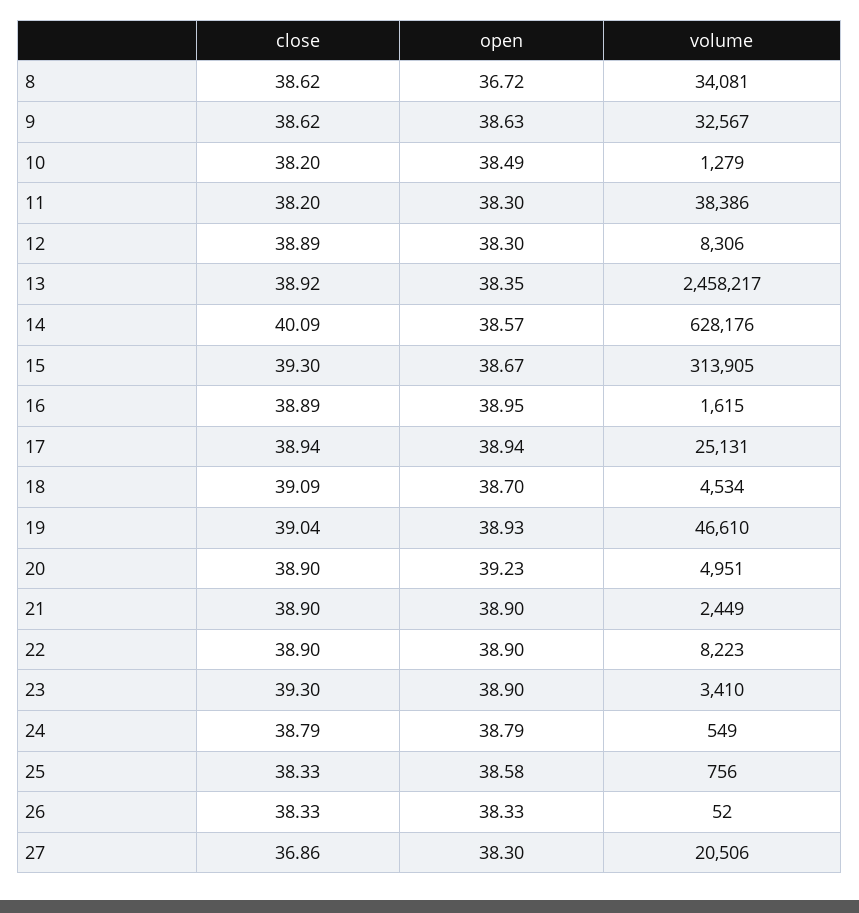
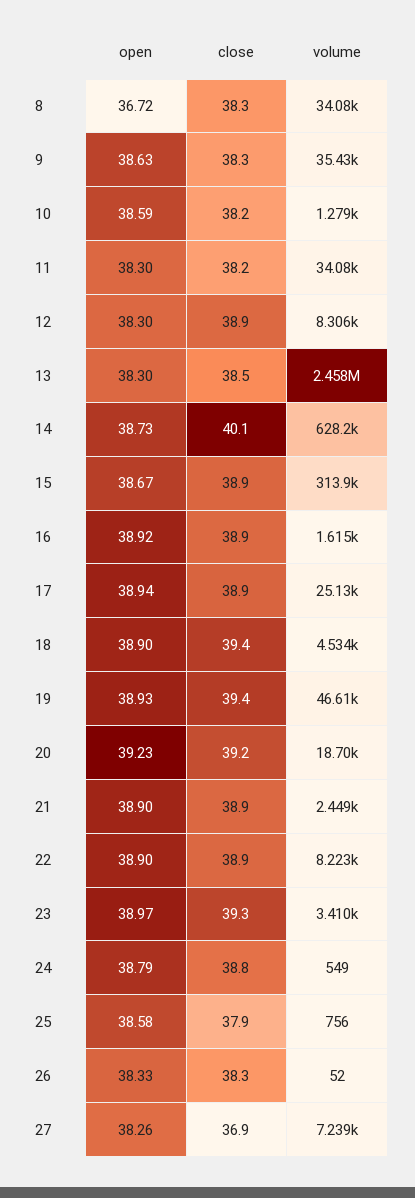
close, 8: 38.62 -> 38.3
close, 9: 38.62 -> 38.3
volume, 9: 32567 -> 35430
open, 10: 38.49 -> 38.59
volume, 11: 38386 -> 34080
close, 13: 38.92 -> 38.5
open, 13: 38.35 -> 38.3
open, 14: 38.57 -> 38.73
close, 15: 39.3 -> 38.9
open, 16: 38.95 -> 38.92
close, 18: 39.09 -> 39.4
open, 18: 38.7 -> 38.9
close, 19: 39.04 -> 39.4
close, 20: 38.9 -> 39.2
volume, 20: 4951 -> 18700
open, 23: 38.9 -> 38.97
close, 25: 38.33 -> 37.9
open, 27: 38.3 -> 38.26
volume, 27: 20506 -> 7239

